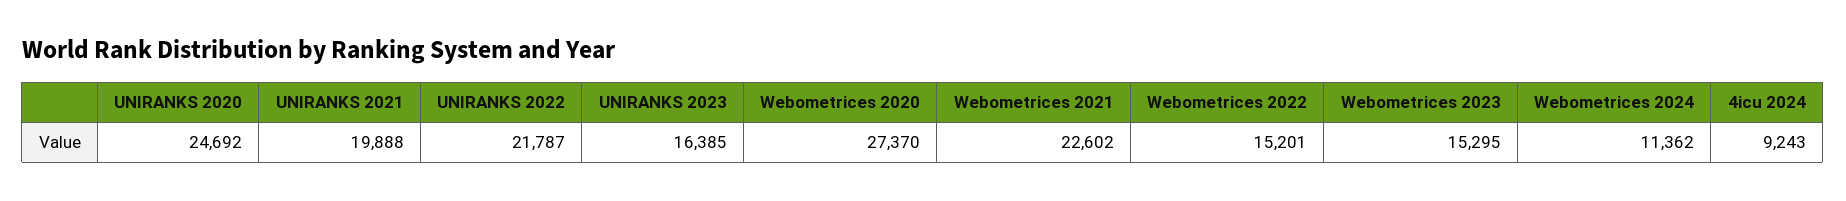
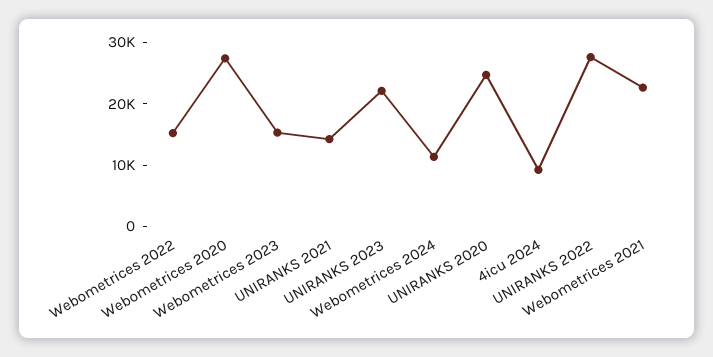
UNIRANKS 2021: 19888 -> 14000
UNIRANKS 2022: 21787 -> 28000
UNIRANKS 2023: 16385 -> 22000

